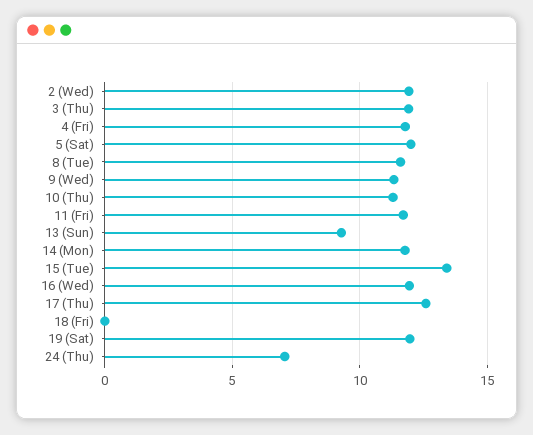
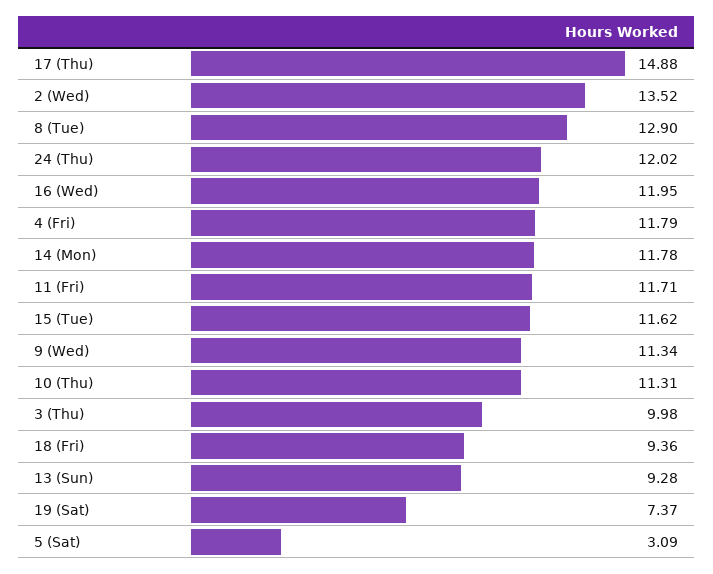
2 (Wed): 12 -> 13.52
3 (Thu): 12 -> 9.98
5 (Sat): 12 -> 3.09
8 (Tue): 11.5 -> 12.9
15 (Tue): 13.5 -> 11.62
17 (Thu): 12.5 -> 14.88
18 (Fri): 0 -> 9.36
19 (Sat): 12 -> 7.37
24 (Thu): 7 -> 12.02

